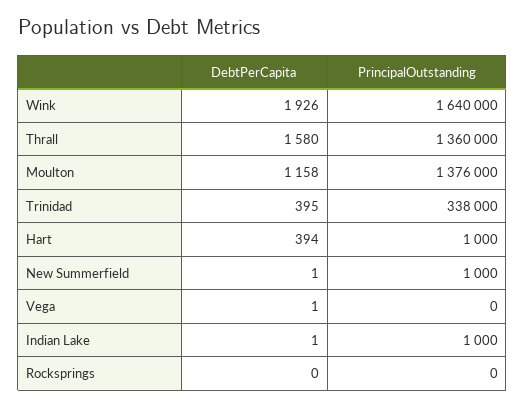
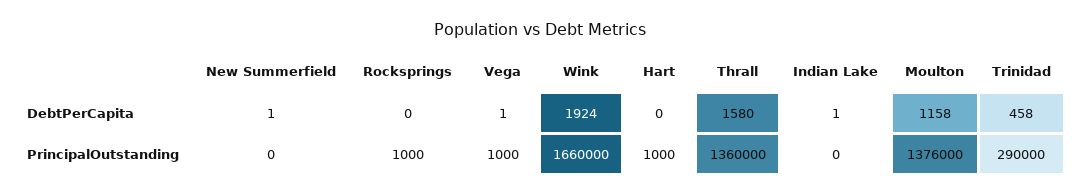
DebtPerCapita, Wink: 1926 -> 1924
PrincipalOutstanding, Wink: 1640000 -> 1660000
DebtPerCapita, Trinidad: 395 -> 458
PrincipalOutstanding, Trinidad: 338000 -> 290000
DebtPerCapita, Hart: 394 -> 0
PrincipalOutstanding, New Summerfield: 1000 -> 0
PrincipalOutstanding, Vega: 0 -> 1000
PrincipalOutstanding, Indian Lake: 1000 -> 0
PrincipalOutstanding, Rocksprings: 0 -> 1000

